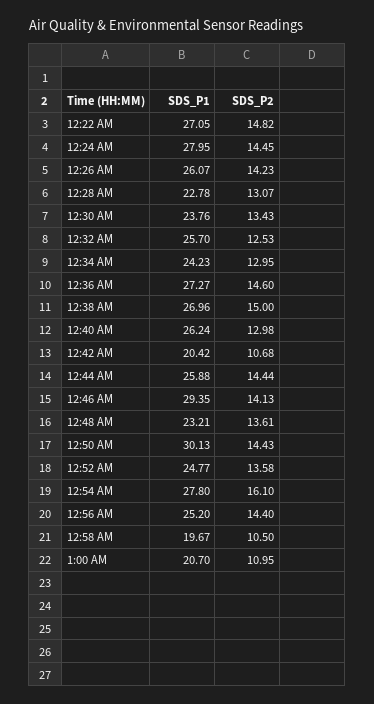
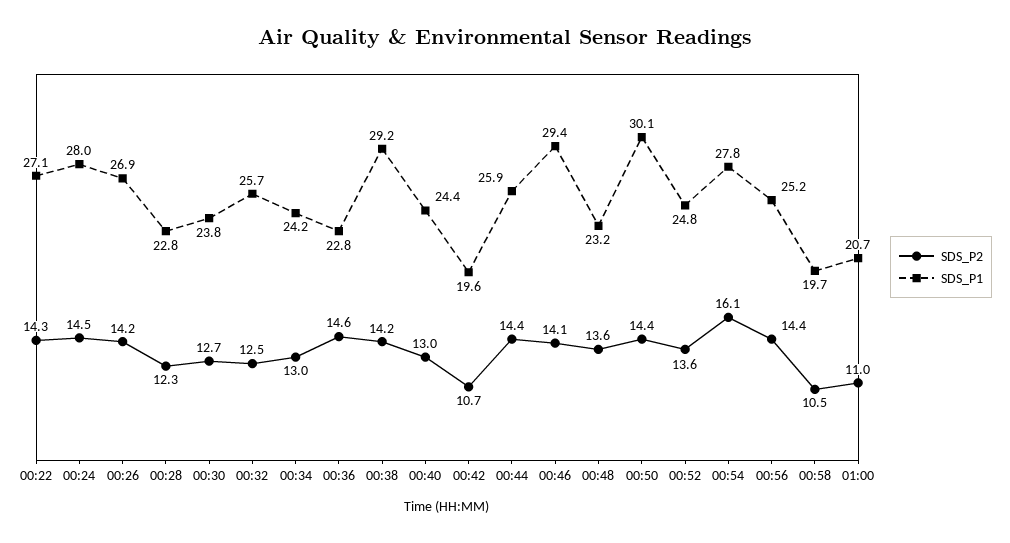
SDS_P2, 12:22 AM: 14.82 -> 14.3
SDS_P1, 12:26 AM: 26.07 -> 26.9
SDS_P2, 12:28 AM: 13.07 -> 12.3
SDS_P2, 12:30 AM: 13.43 -> 12.7
SDS_P1, 12:36 AM: 27.27 -> 22.8
SDS_P1, 12:38 AM: 26.96 -> 29.2
SDS_P2, 12:38 AM: 15 -> 14.2
SDS_P1, 12:40 AM: 26.24 -> 24.4
SDS_P1, 12:42 AM: 20.42 -> 19.6

